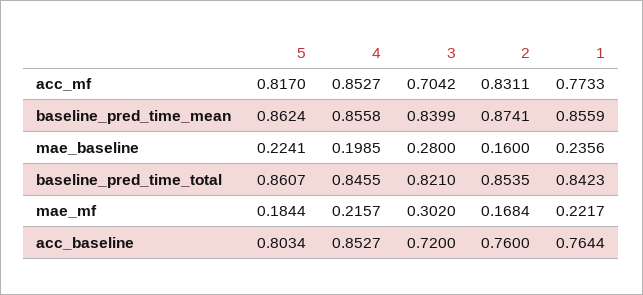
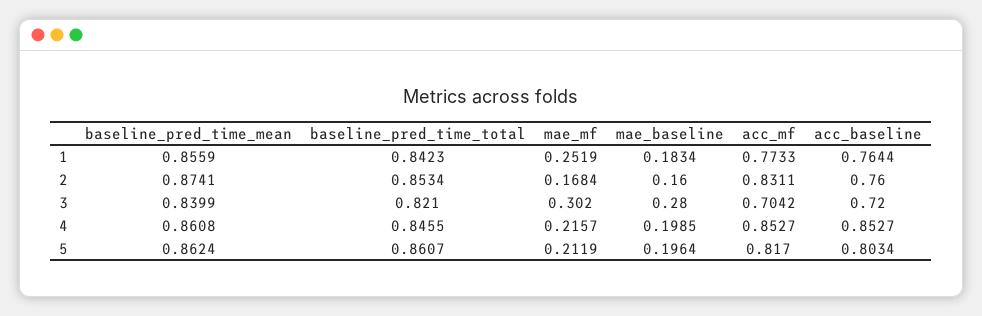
4, baseline_pred_time_mean: 0.8558 -> 0.8608
5, mae_baseline: 0.2241 -> 0.1964
1, mae_baseline: 0.2356 -> 0.1834
2, baseline_pred_time_total: 0.8535 -> 0.8534
5, mae_mf: 0.1844 -> 0.2119
1, mae_mf: 0.2217 -> 0.2519

